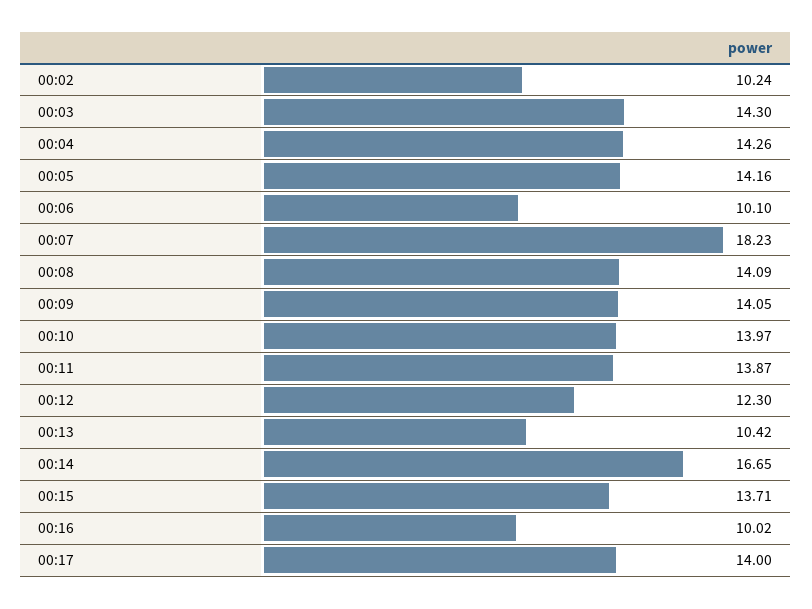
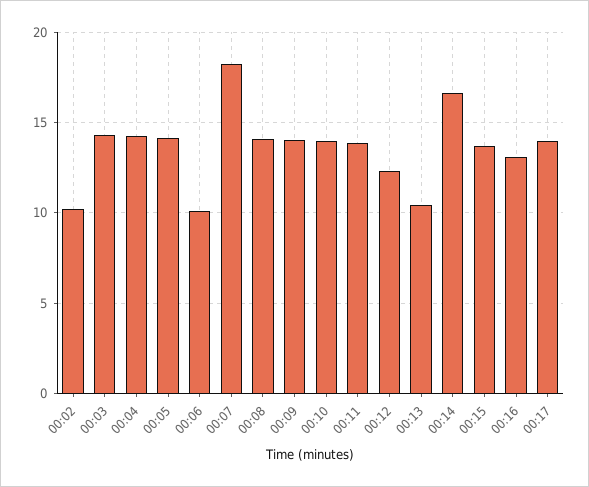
00:16: 10.02 -> 13

